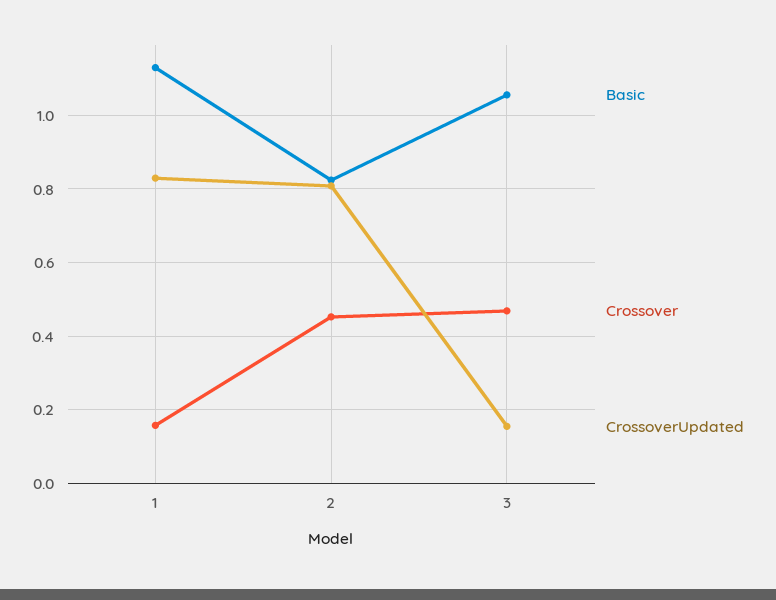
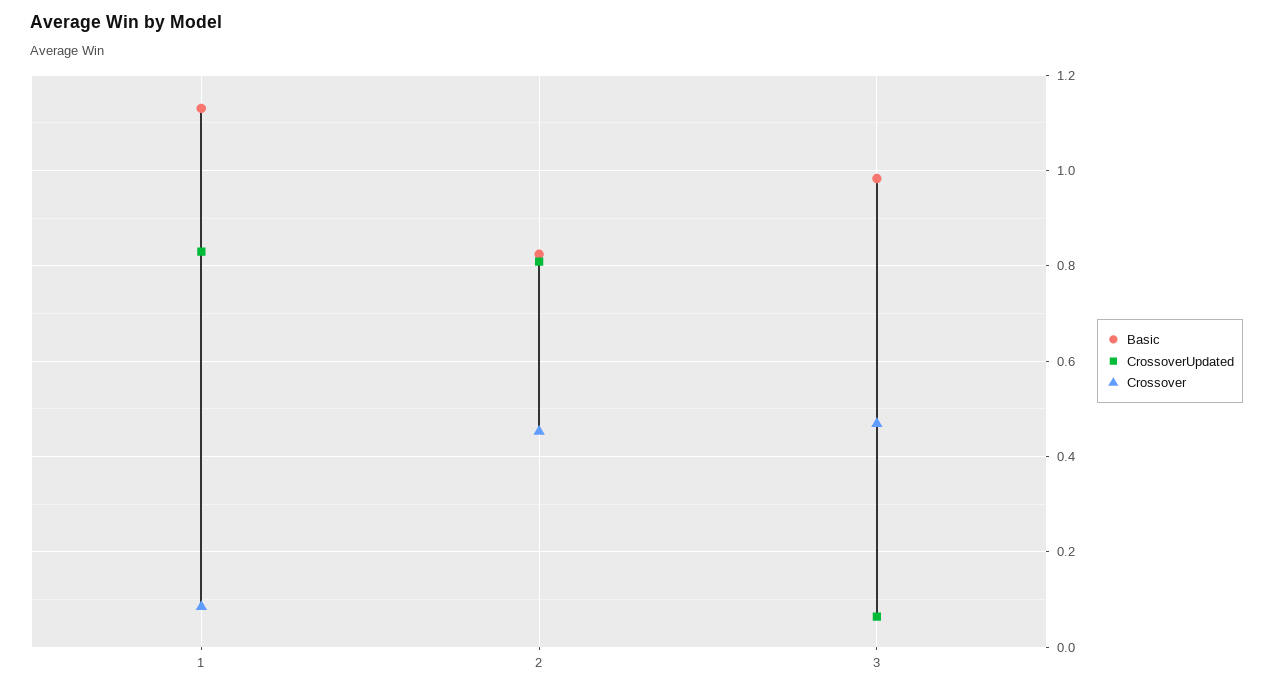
Crossover, 1: 0.16 -> 0.08
Basic, 3: 1.06 -> 0.98
CrossoverUpdated, 3: 0.16 -> 0.06

